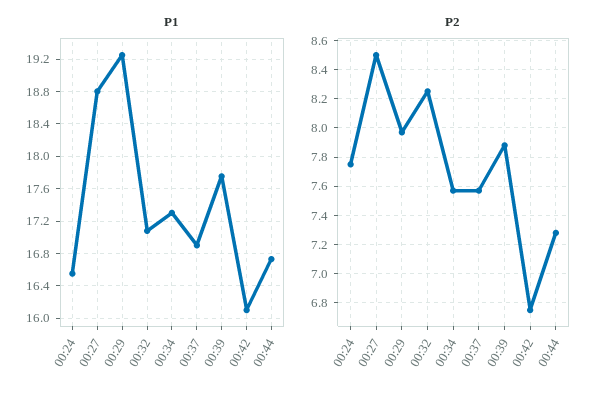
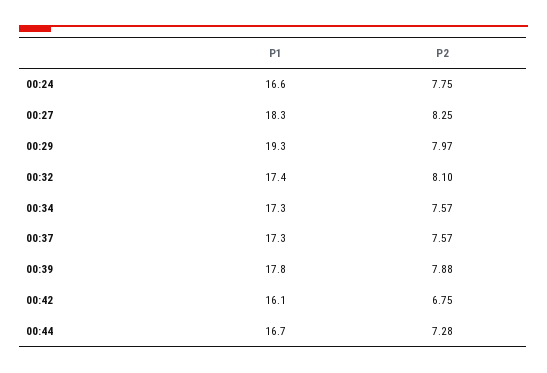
P1, 00:27: 18.8 -> 18.3
P1, 00:32: 17.1 -> 17.4
P1, 00:37: 16.9 -> 17.3
P2, 00:27: 8.5 -> 8.25
P2, 00:32: 8.25 -> 8.1

